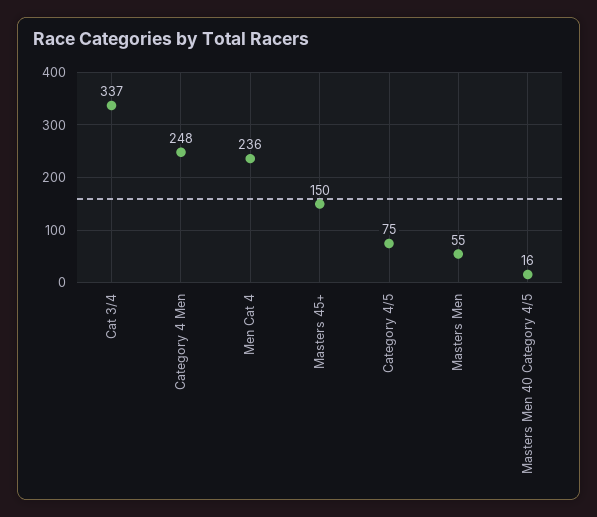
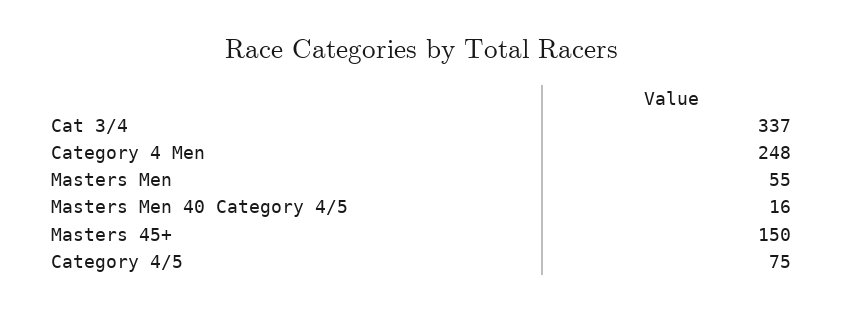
Men Cat 4: 236 -> none

